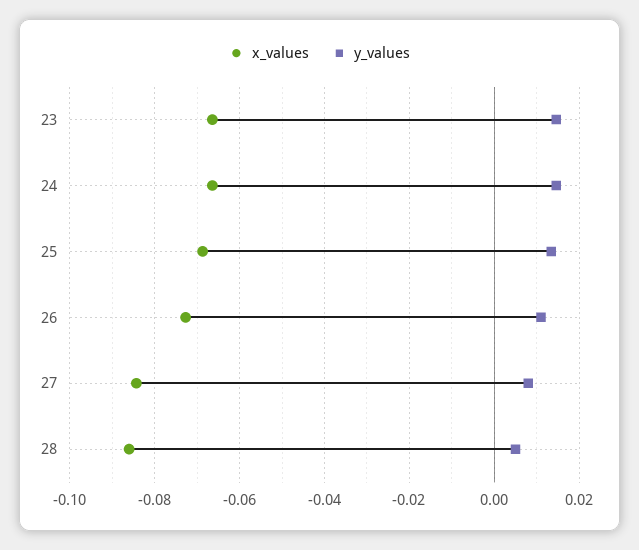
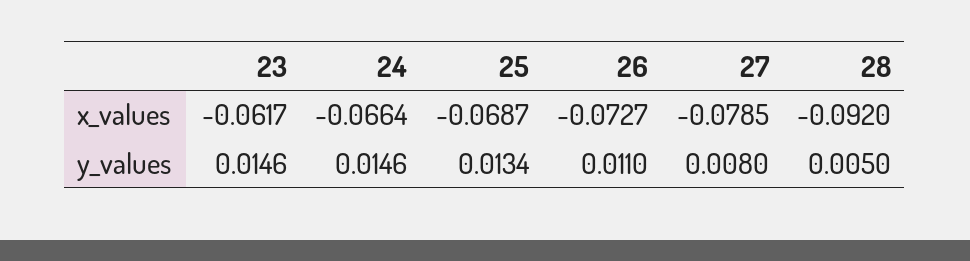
x_values, 23: -0.066 -> -0.0617
x_values, 27: -0.084 -> -0.0785
x_values, 28: -0.086 -> -0.092

